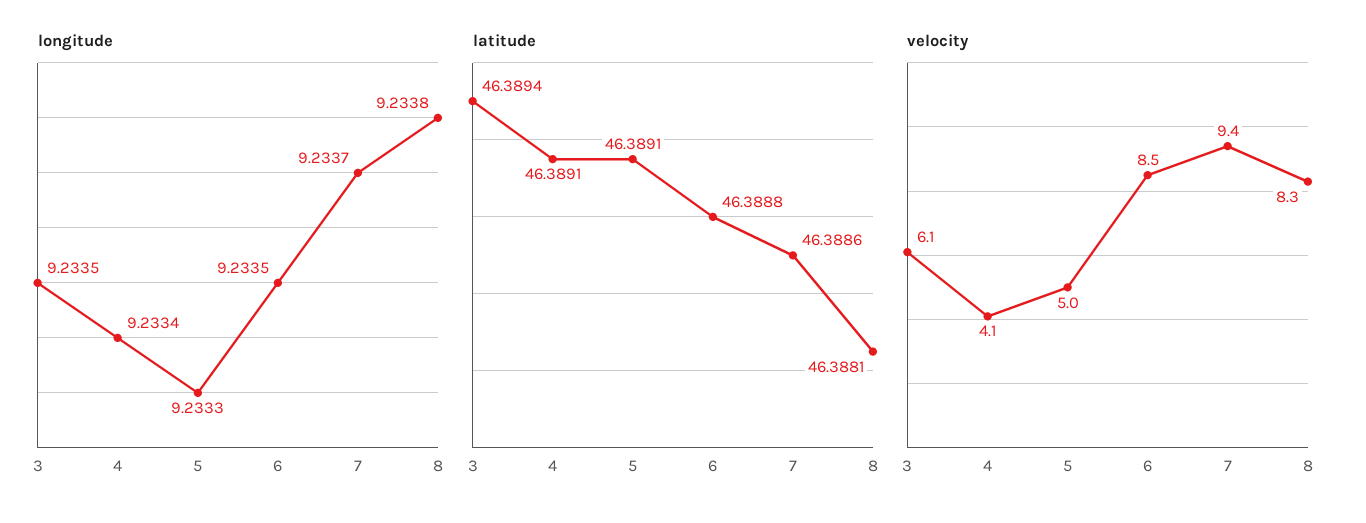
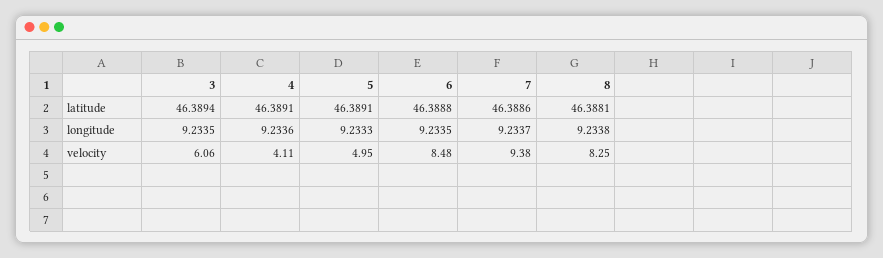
longitude, 4: 9.2334 -> 9.2336

